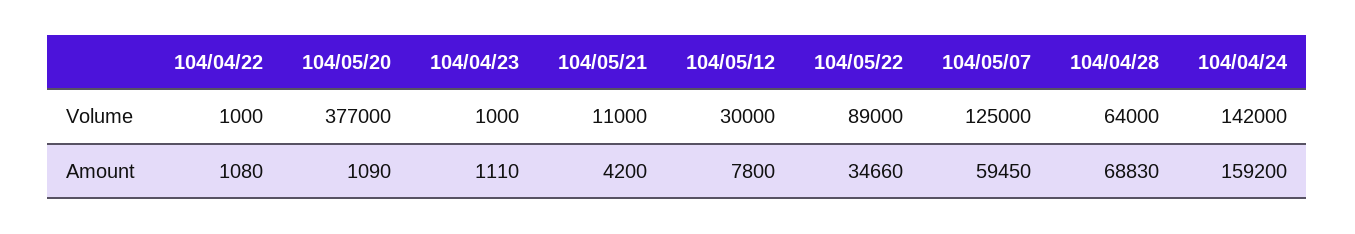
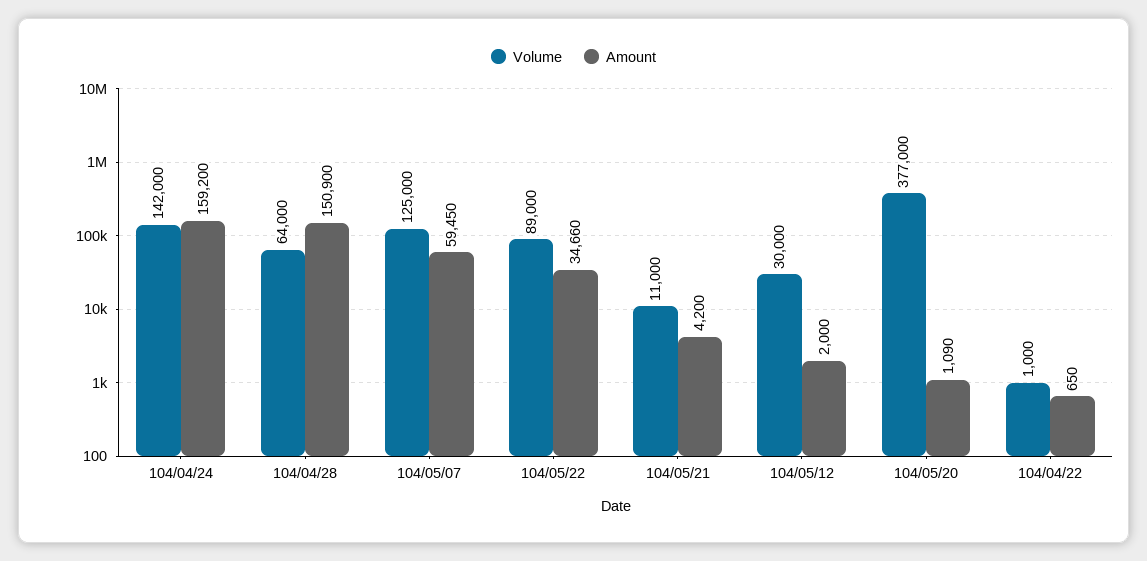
Volume, 104/04/23: 1000 -> none
Amount, 104/04/22: 1080 -> 650
Amount, 104/04/23: 1110 -> none
Amount, 104/05/12: 7800 -> 2000
Amount, 104/04/28: 68830 -> 150900

